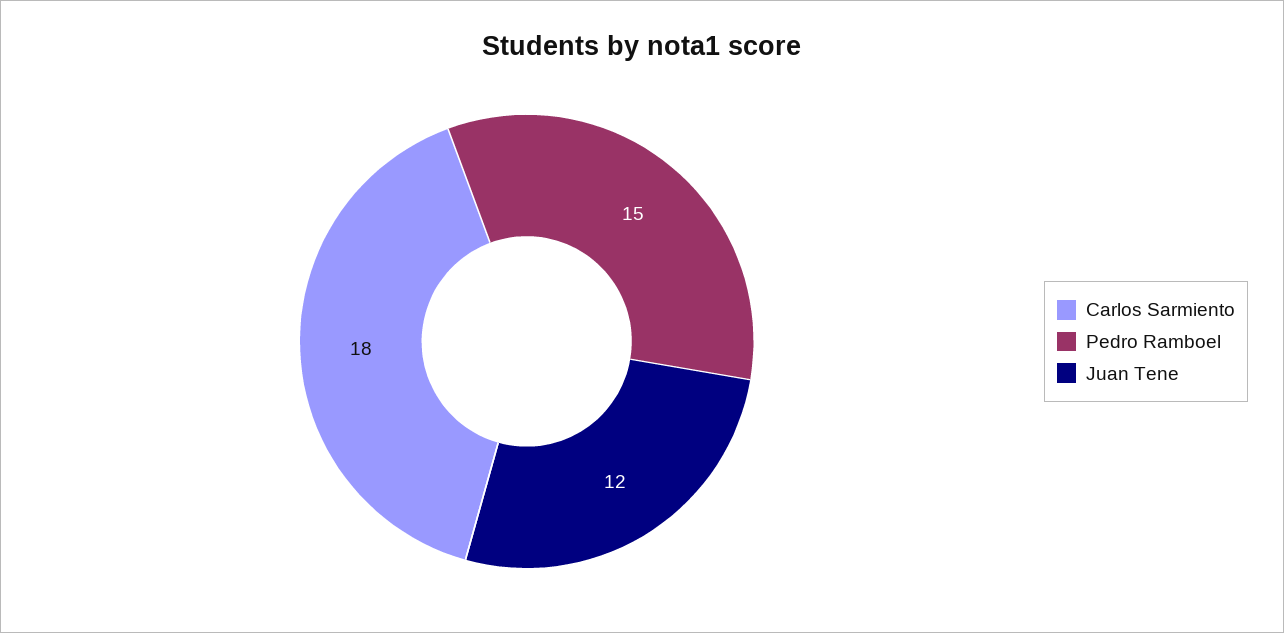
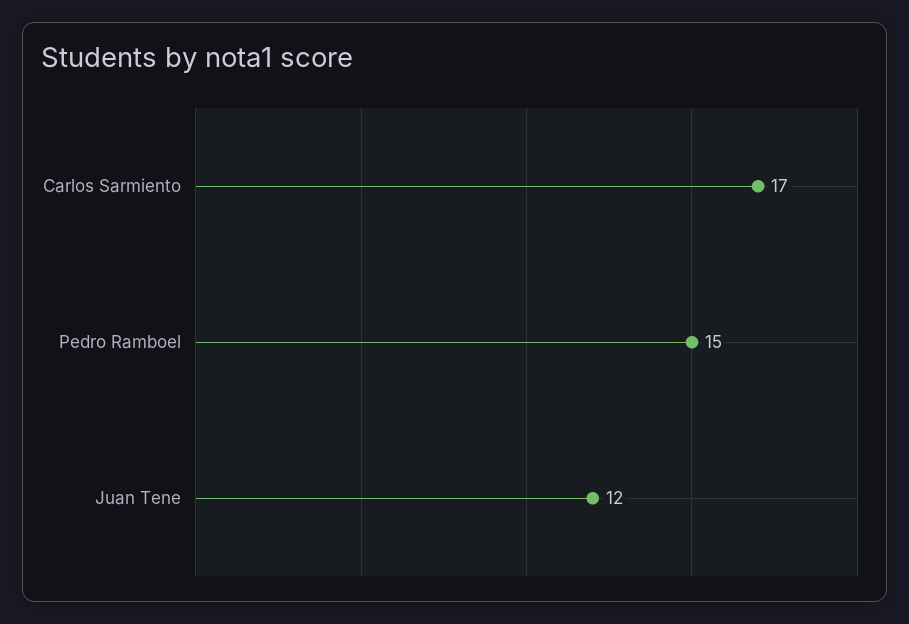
Carlos Sarmiento: 18 -> 17

